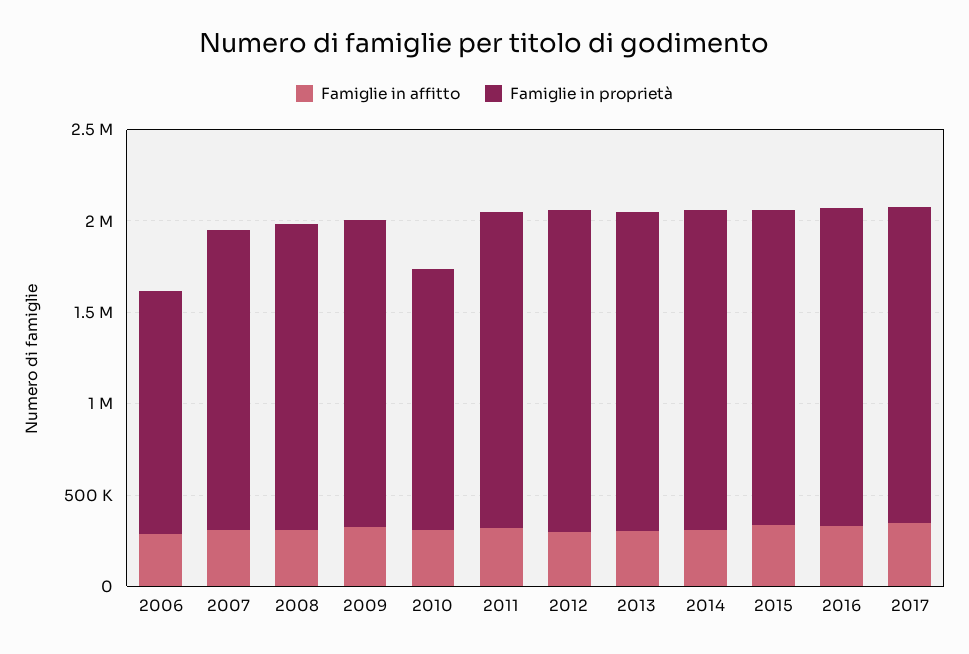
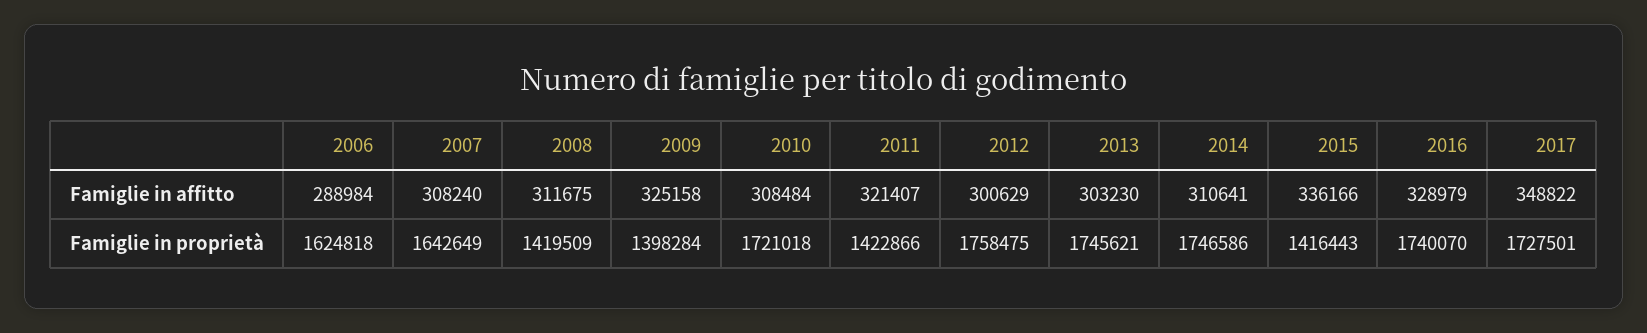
Famiglie in proprietà, 2006: 1300000 -> 1624818
Famiglie in proprietà, 2008: 1700000 -> 1419509
Famiglie in proprietà, 2009: 1700000 -> 1398284
Famiglie in proprietà, 2010: 1400000 -> 1721018
Famiglie in proprietà, 2011: 1700000 -> 1422866
Famiglie in proprietà, 2015: 1700000 -> 1416443

